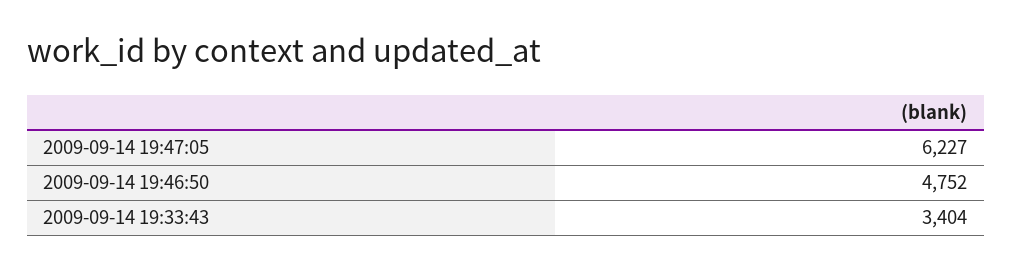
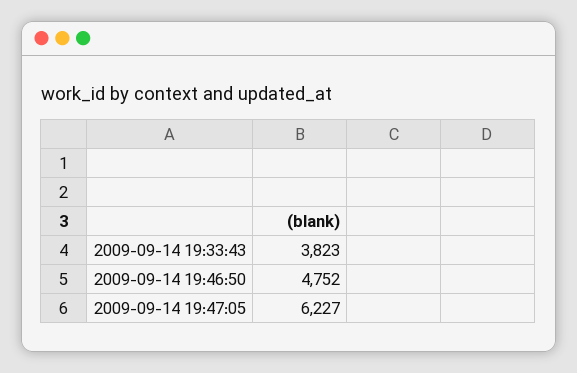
2009-09-14 19:33:43: 3404 -> 3823

